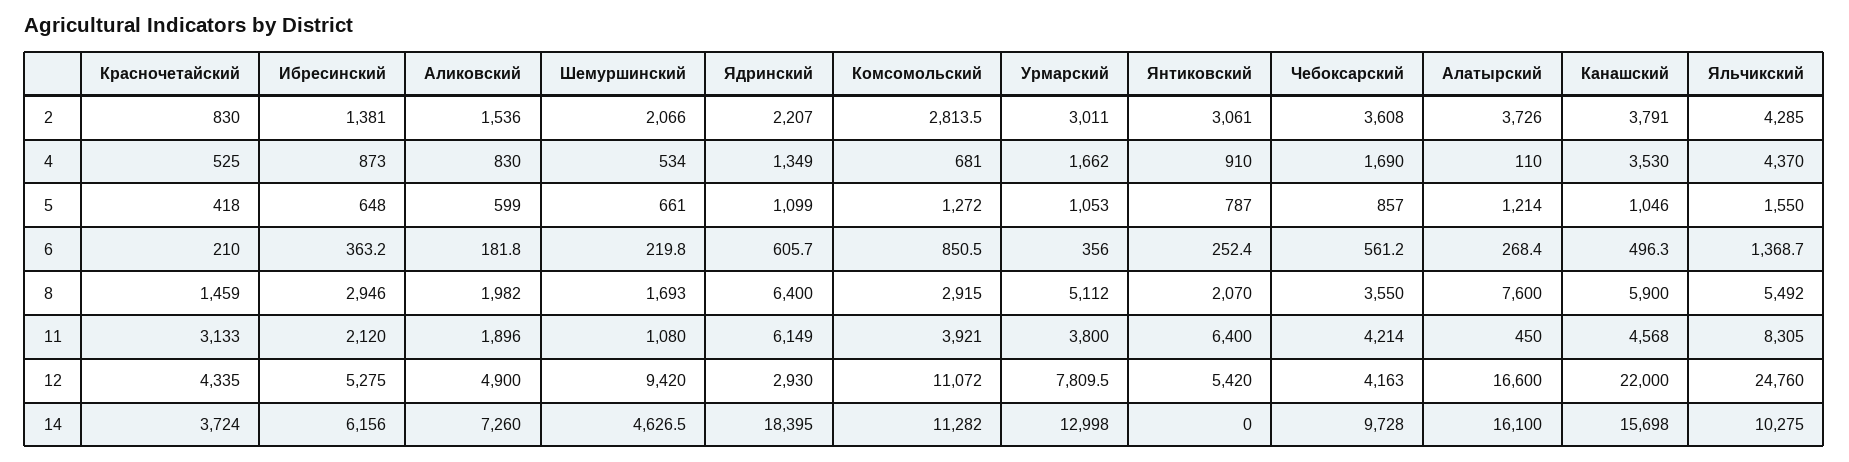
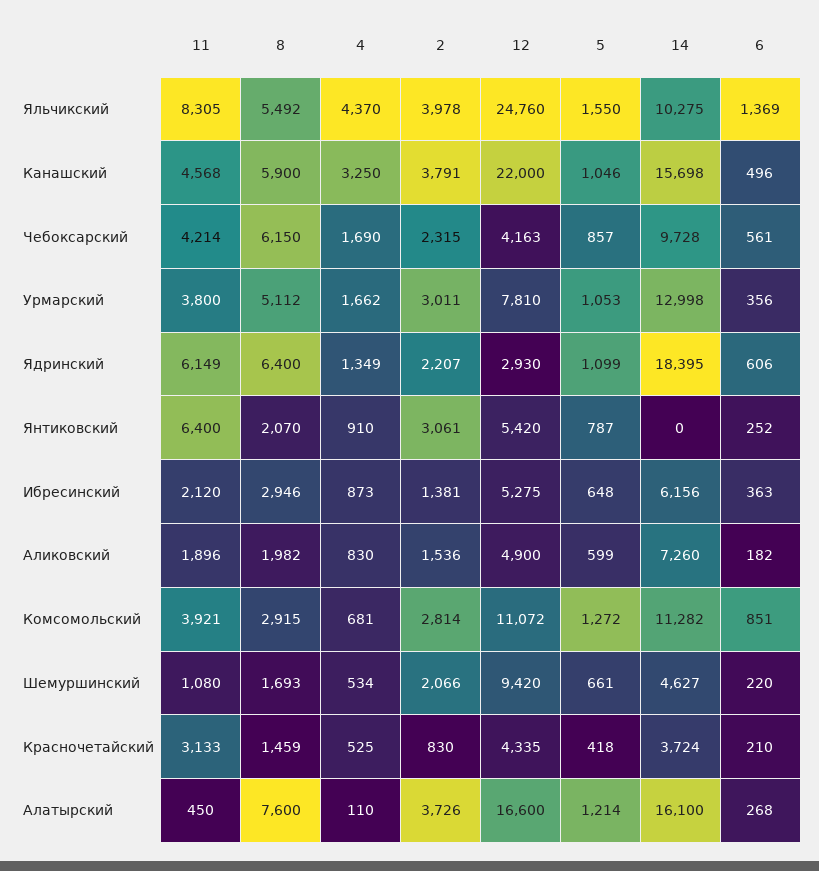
Чебоксарский, 2: 3608 -> 2315
Яльчикский, 2: 4285 -> 3978
Канашский, 4: 3530 -> 3250
Чебоксарский, 8: 3550 -> 6150

